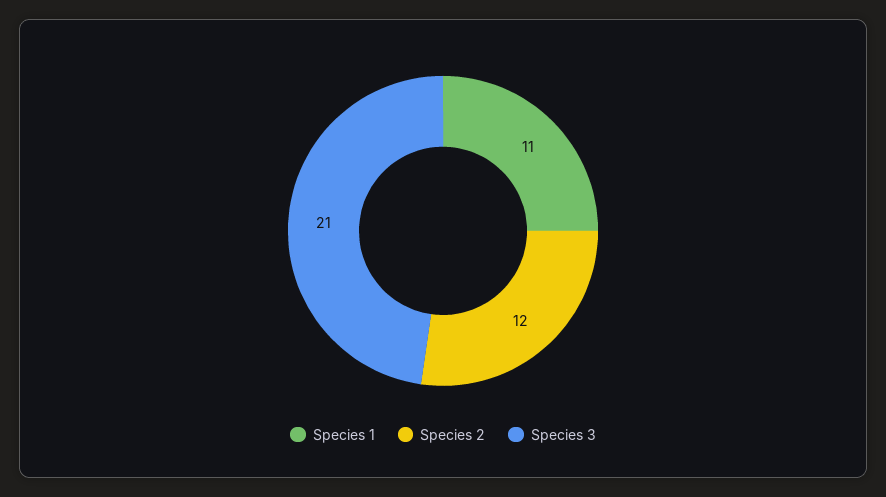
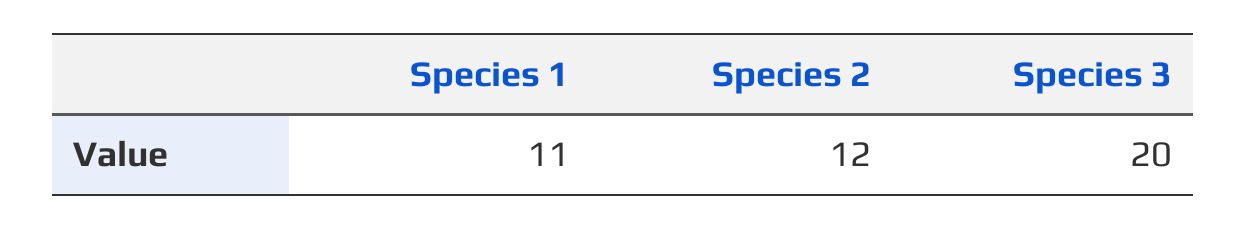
Species 3: 21 -> 20

